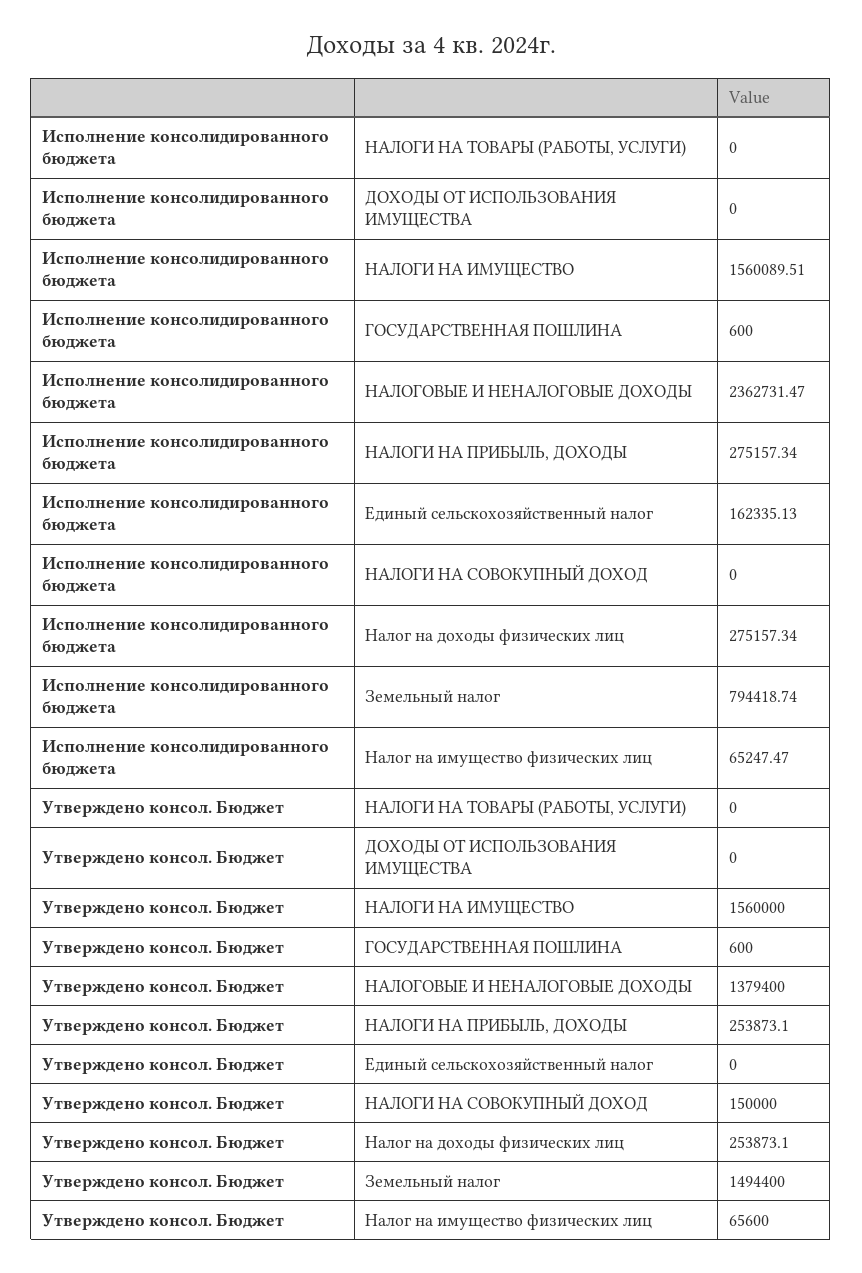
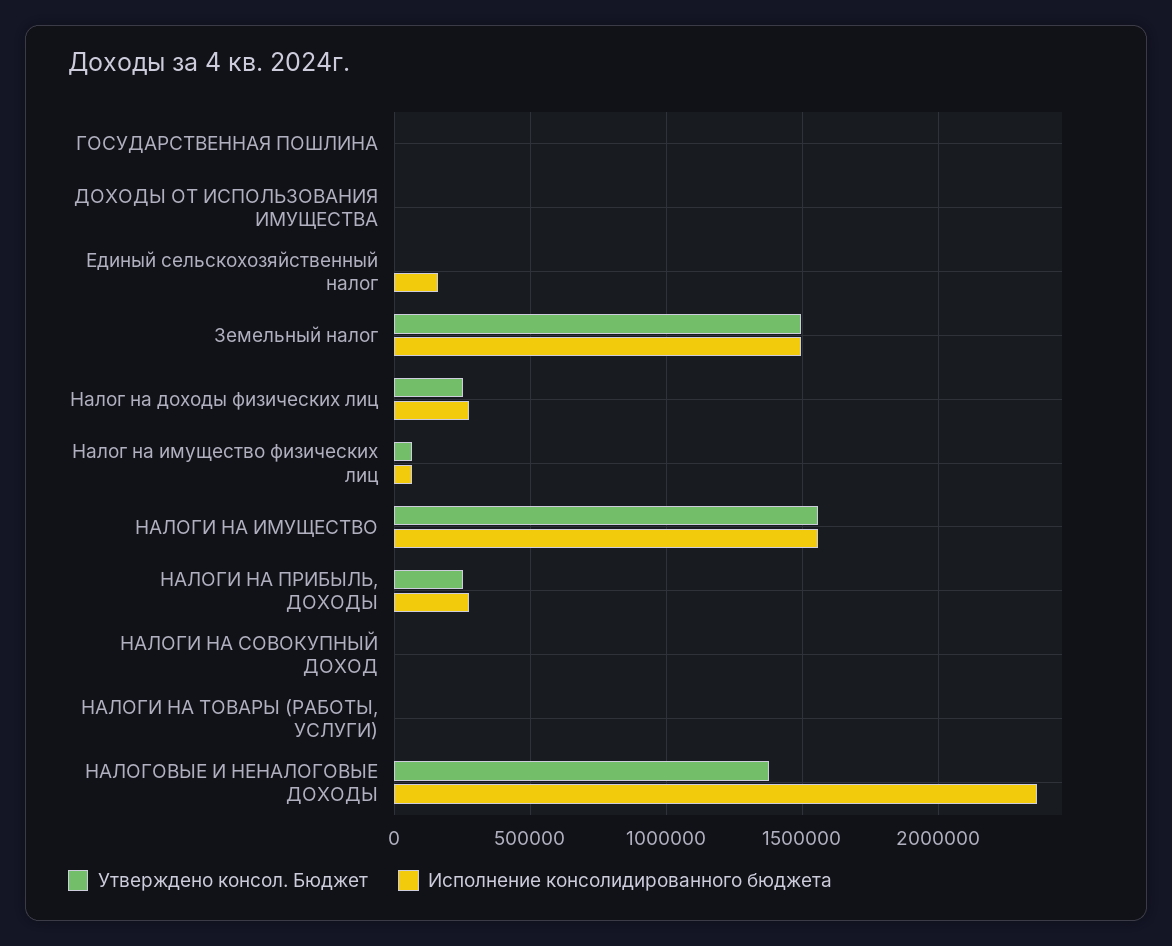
Исполнение консолидированного бюджета, Земельный налог: 794418.74 -> 1500000
Утверждено консол. Бюджет, НАЛОГИ НА СОВОКУПНЫЙ ДОХОД: 150000 -> 0

